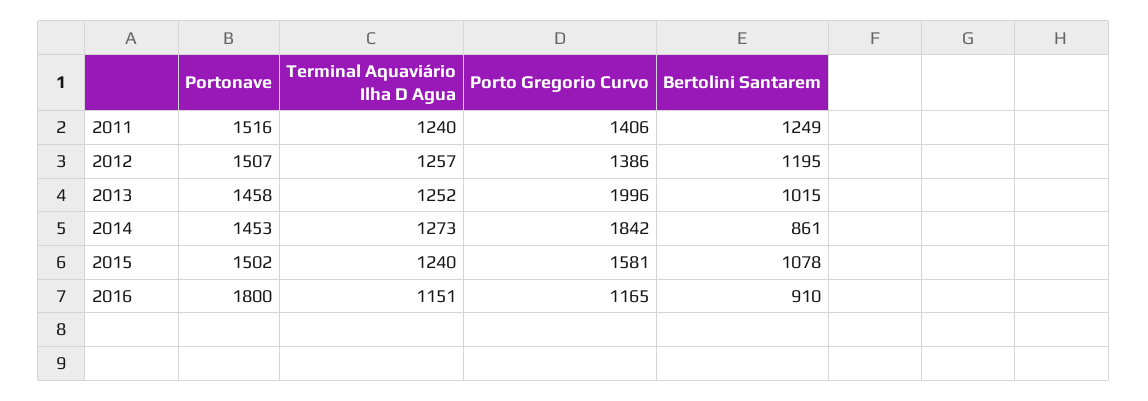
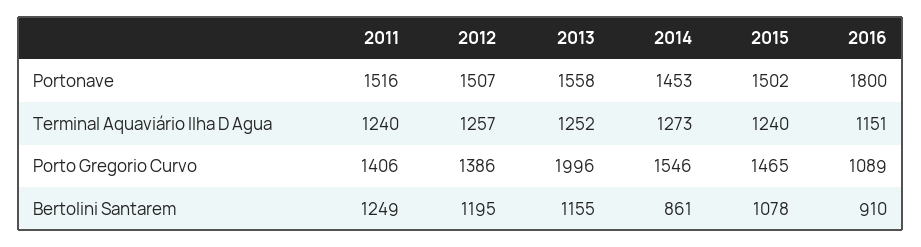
Portonave, 2013: 1458 -> 1558
Bertolini Santarem, 2013: 1015 -> 1155
Porto Gregorio Curvo, 2014: 1842 -> 1546
Porto Gregorio Curvo, 2015: 1581 -> 1465
Porto Gregorio Curvo, 2016: 1165 -> 1089

